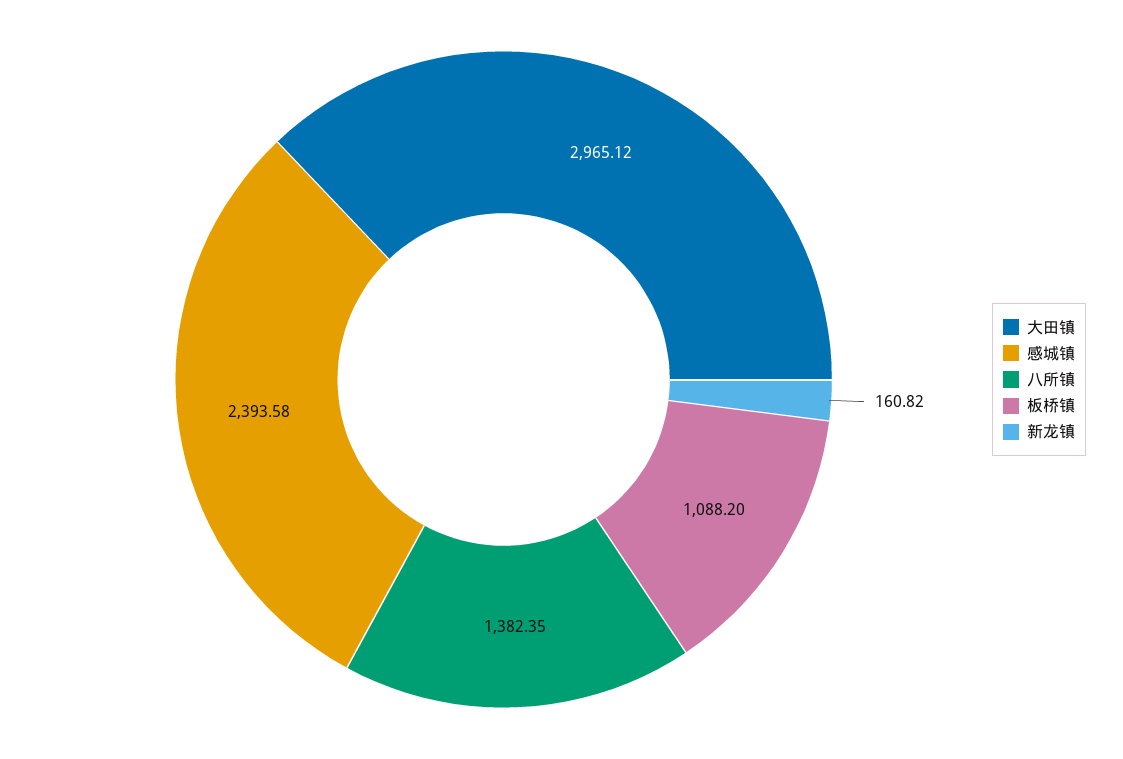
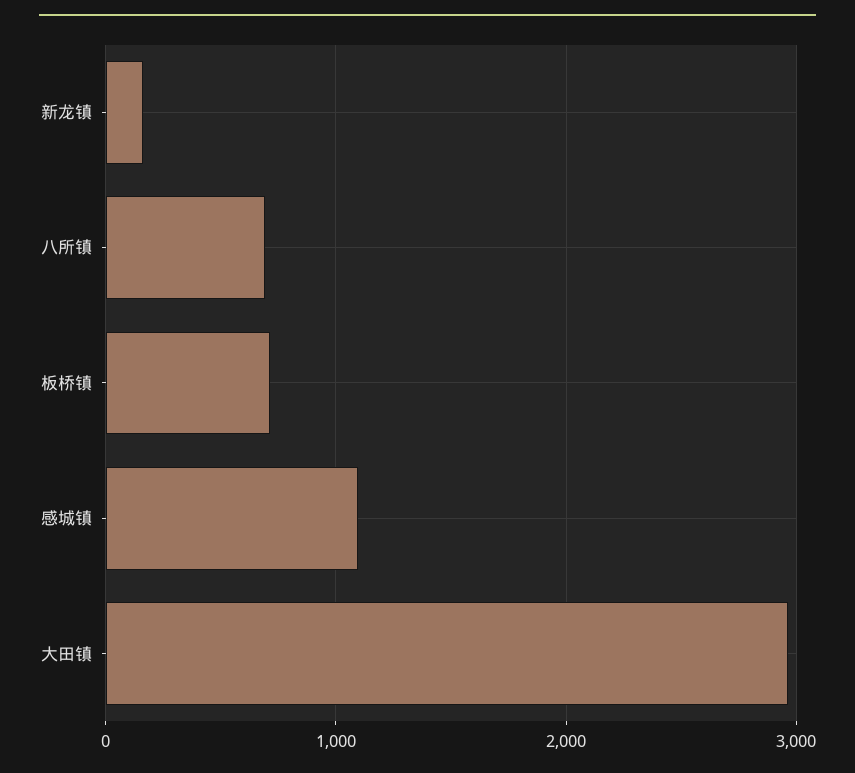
感城镇: 2393.58 -> 1100
八所镇: 1382.35 -> 700
板桥镇: 1088.2 -> 700

